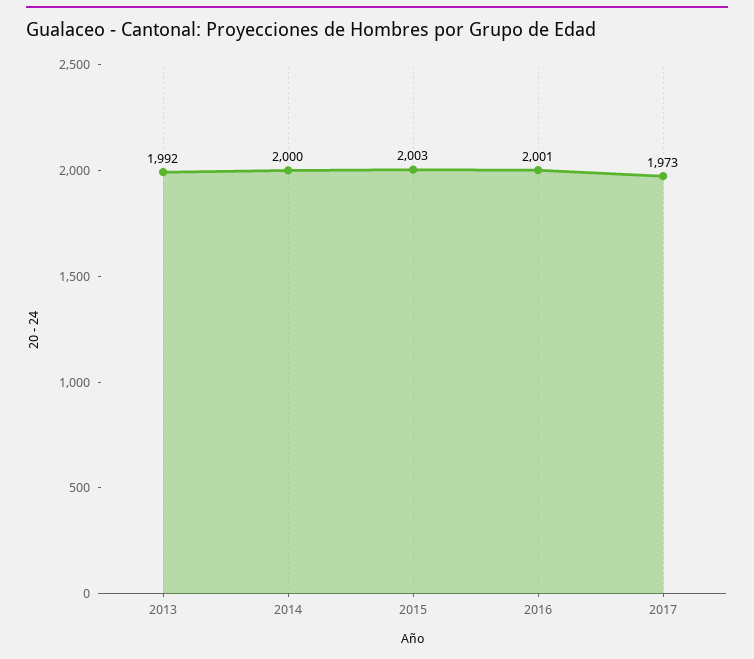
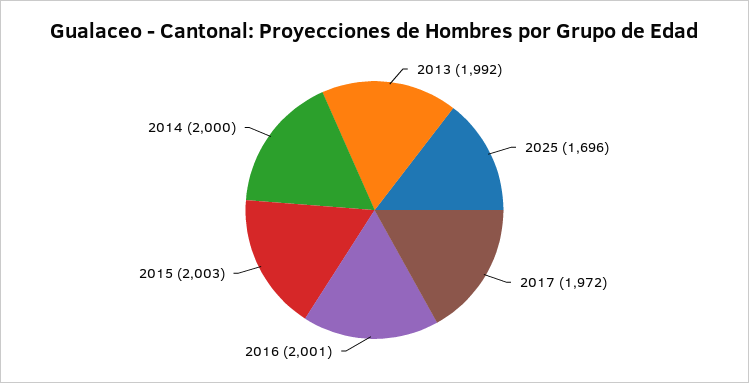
2017: 1973 -> 1972
2025: none -> 1696

